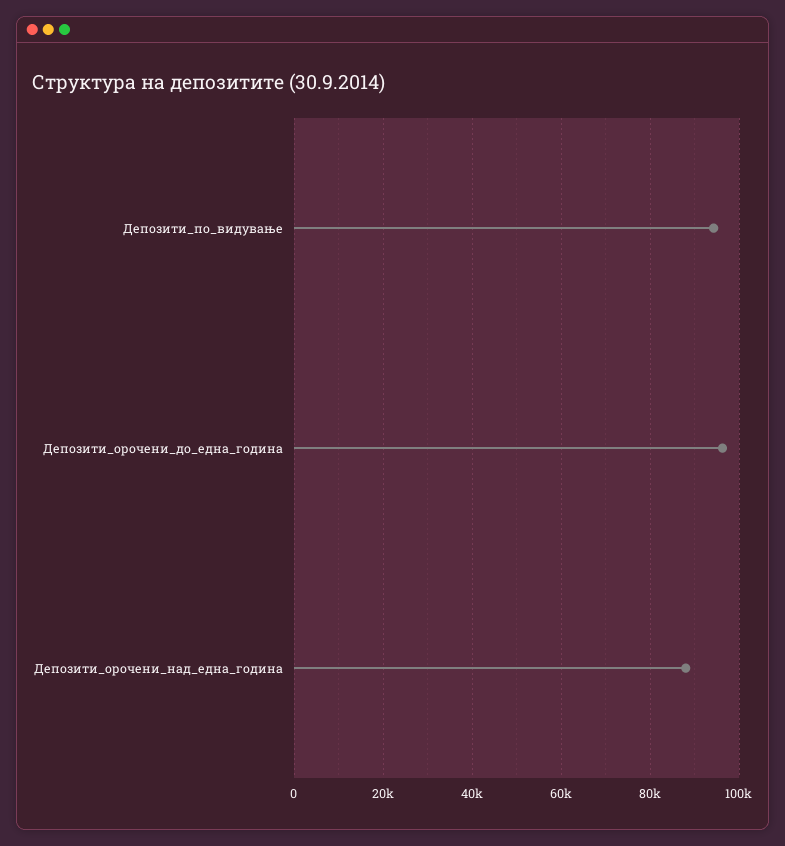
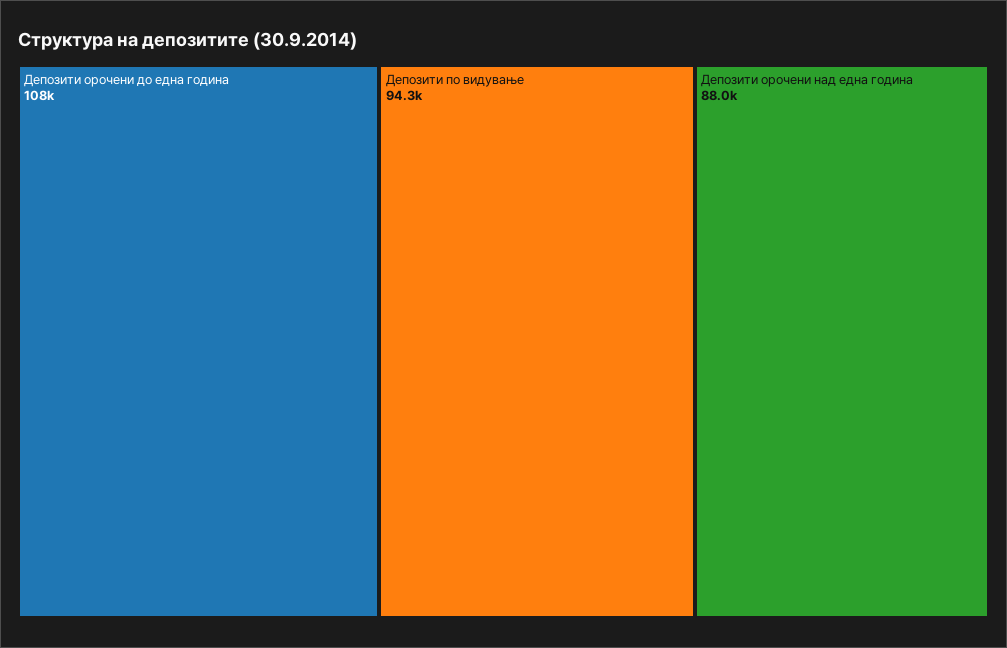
Депозити_орочени_до_една_година: 96000 -> 108000

